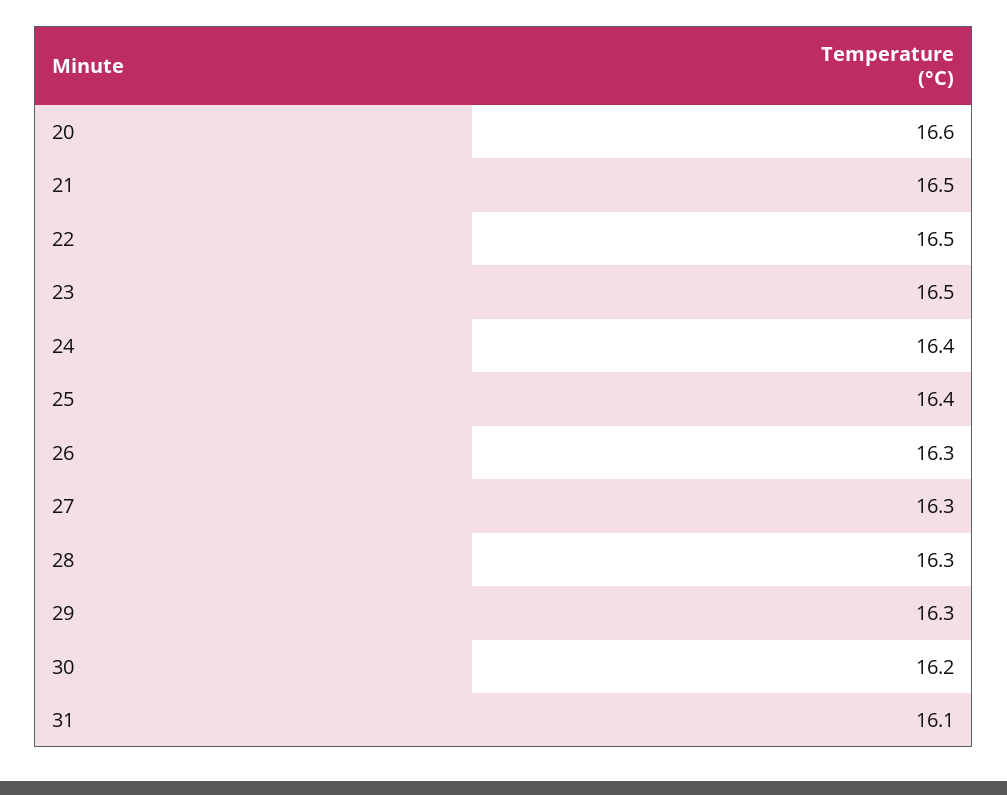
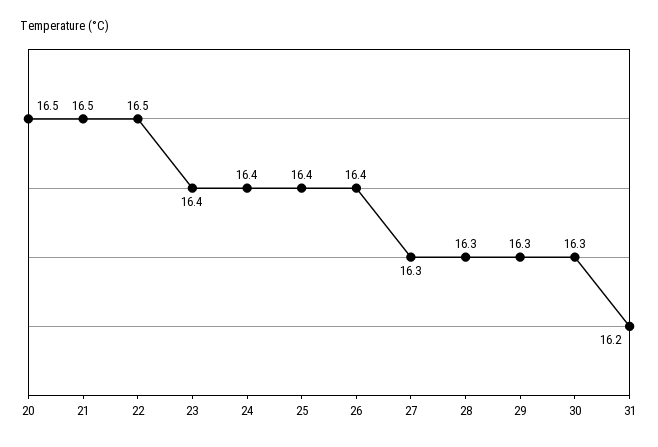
20: 16.6 -> 16.5
23: 16.5 -> 16.4
26: 16.3 -> 16.4
30: 16.2 -> 16.3
31: 16.1 -> 16.2

